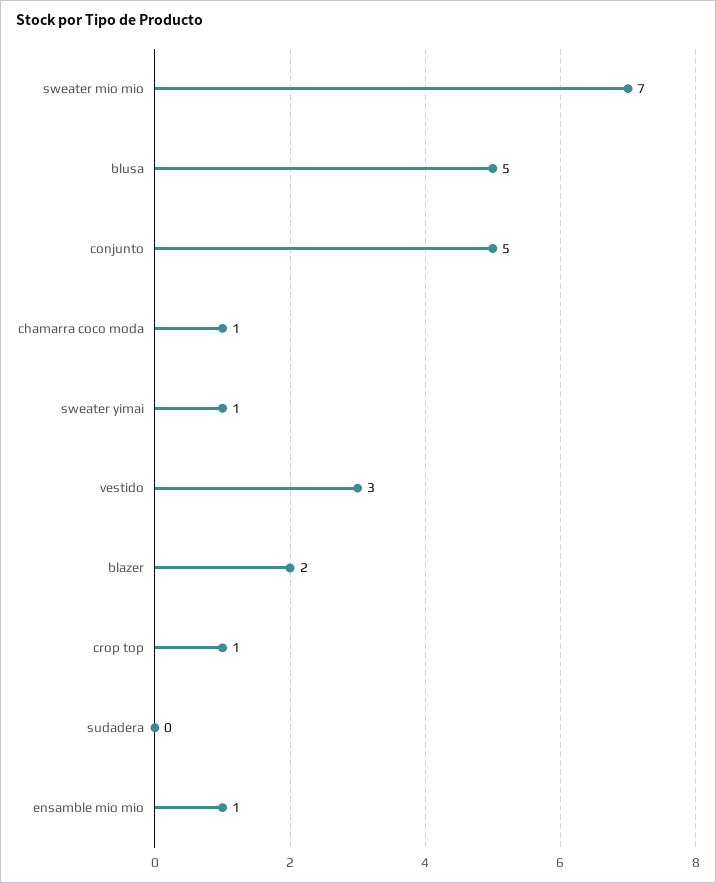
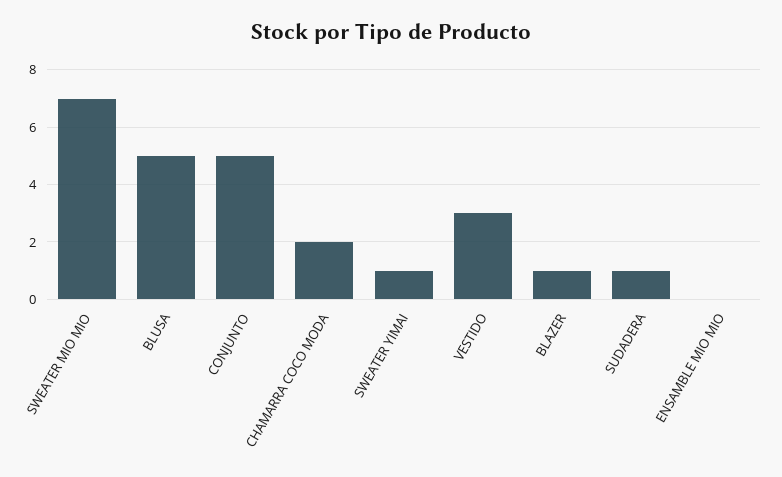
chamarra coco moda: 1 -> 2
blazer: 2 -> 1
crop top: 1 -> none
sudadera: 0 -> 1
ensamble mio mio: 1 -> 0

